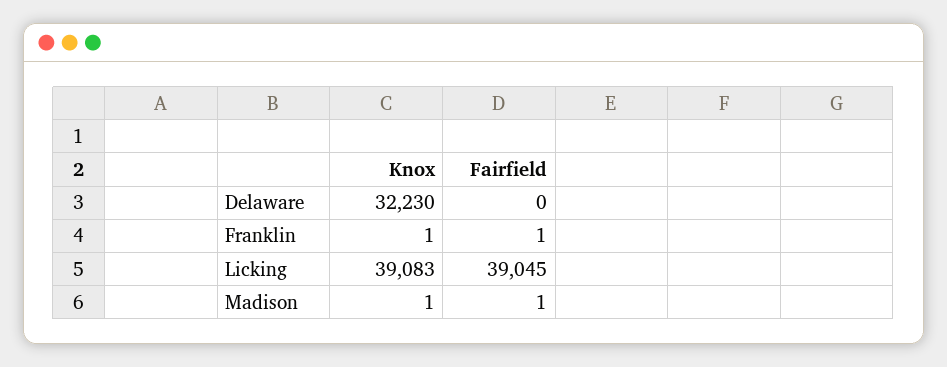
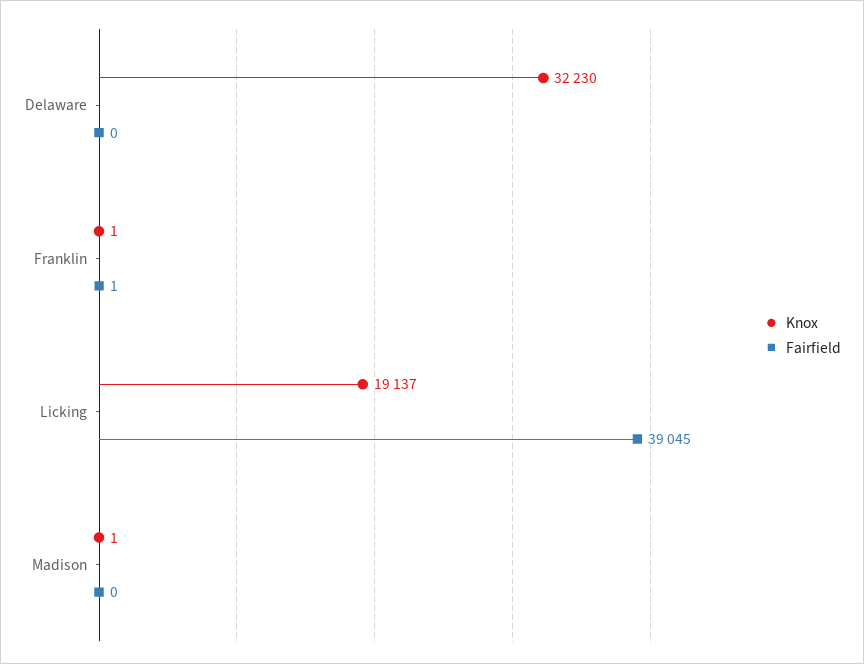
Knox, Licking: 39083 -> 19137
Fairfield, Madison: 1 -> 0

